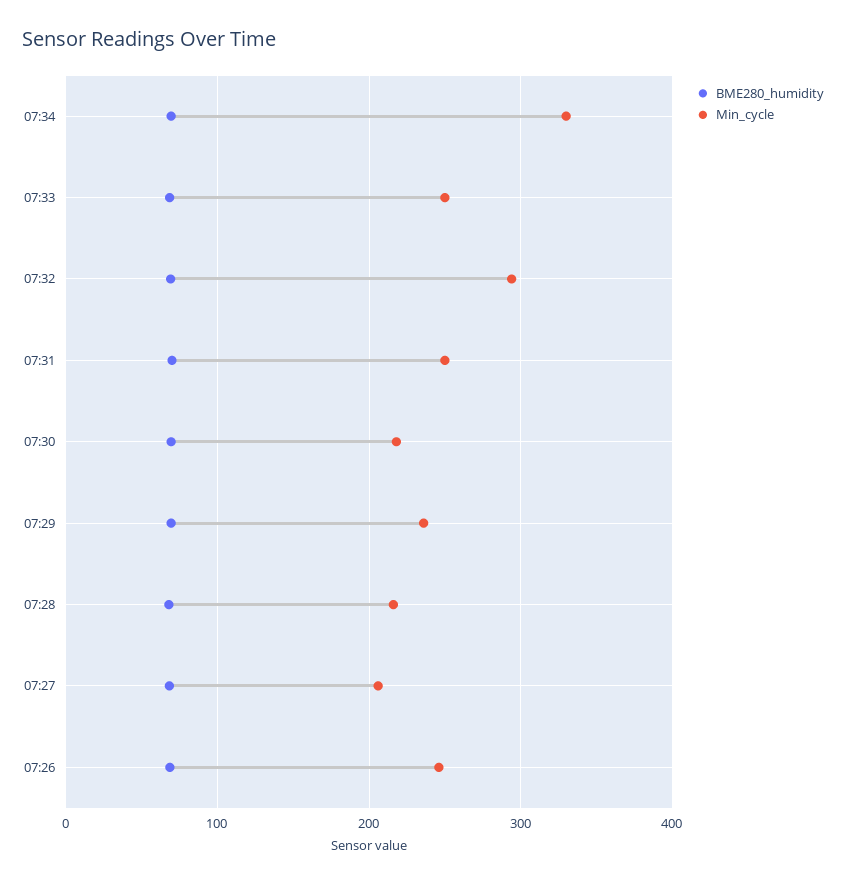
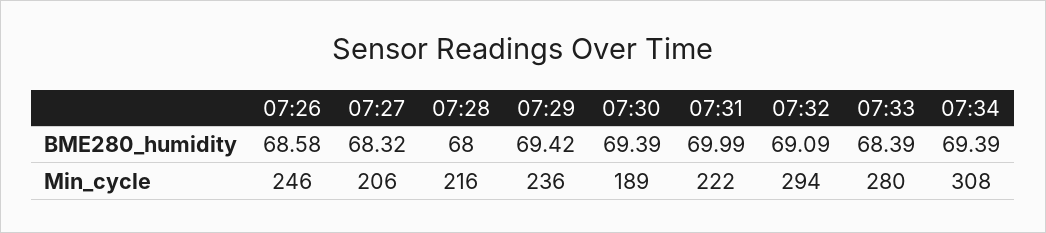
Min_cycle, 07:34: 330 -> 308
Min_cycle, 07:33: 250 -> 280
Min_cycle, 07:31: 250 -> 222
Min_cycle, 07:30: 220 -> 189

